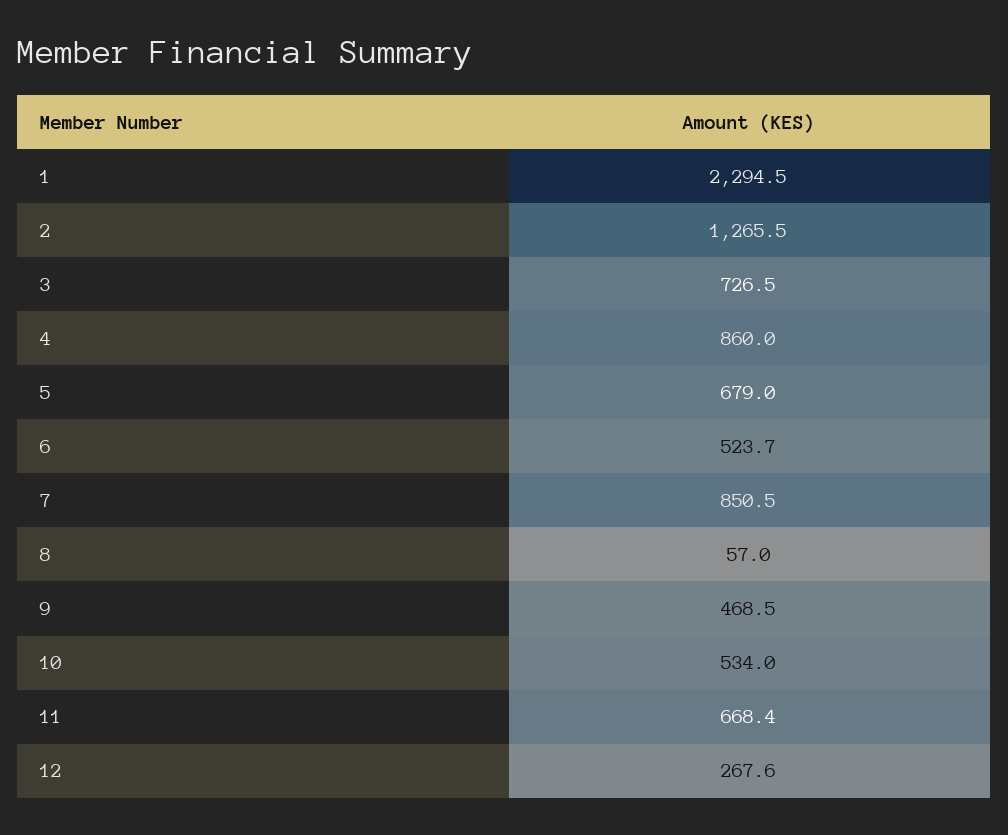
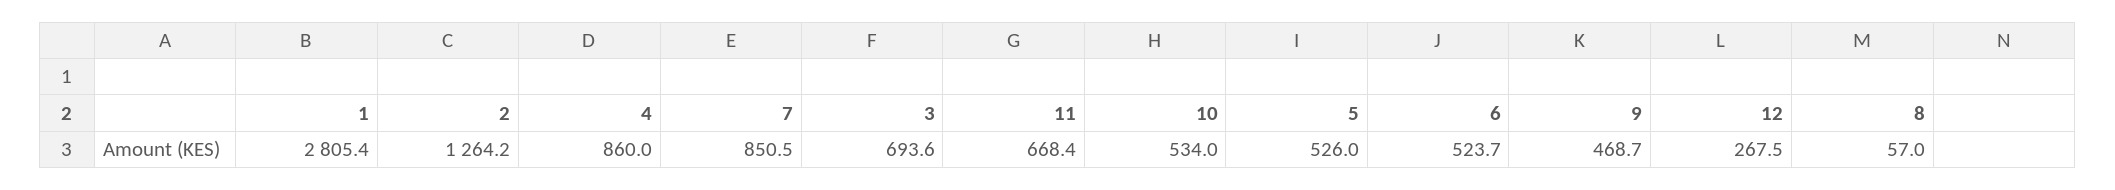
1: 2294.5 -> 2805.4
2: 1265.5 -> 1264.2
3: 726.5 -> 693.6
5: 679 -> 526
9: 468.5 -> 468.7
12: 267.6 -> 267.5

